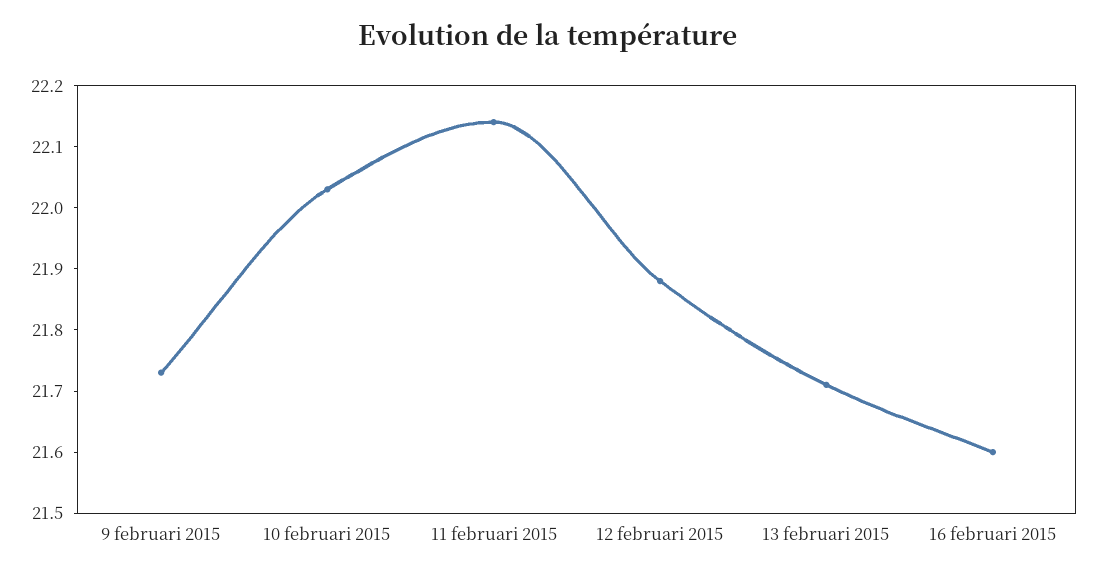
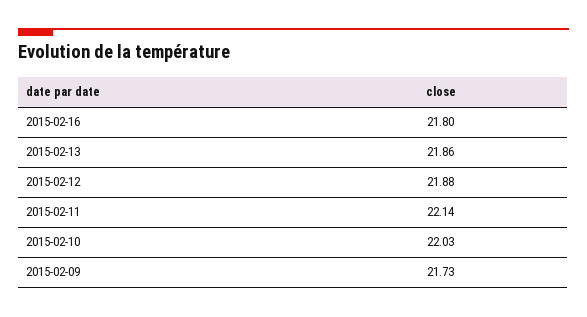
13 februari 2015: 21.7 -> 21.86
16 februari 2015: 21.6 -> 21.8

